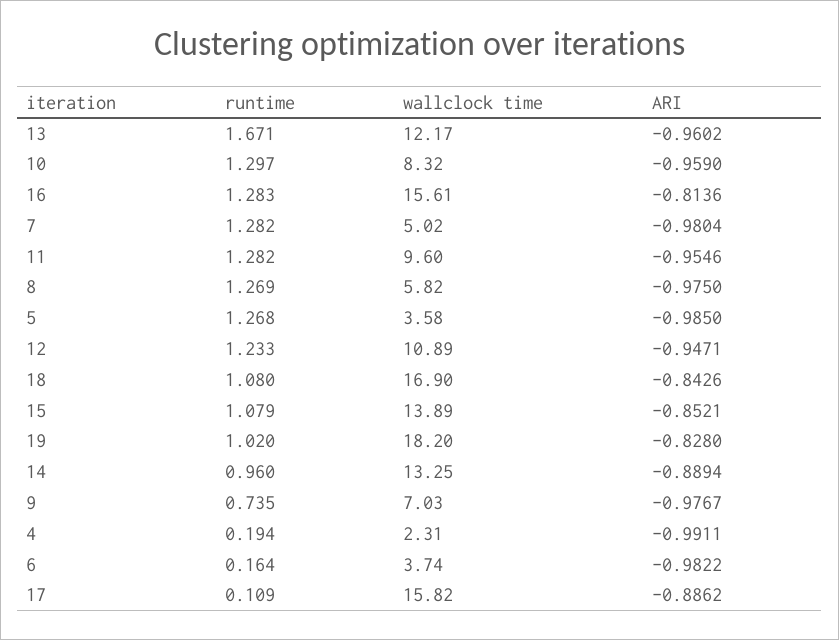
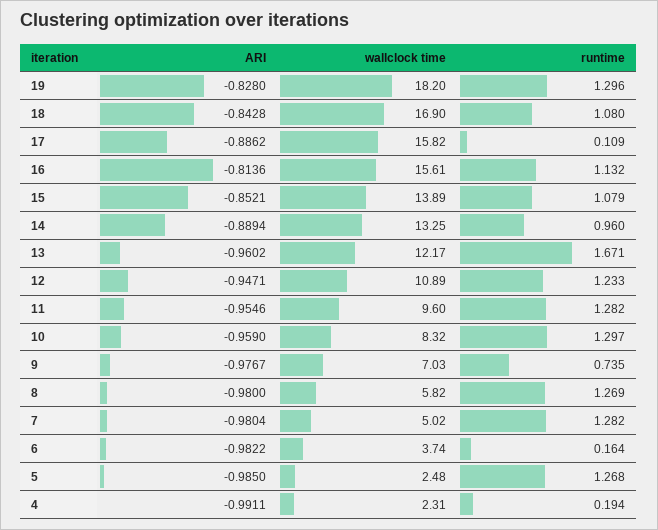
runtime, 16: 1.283 -> 1.132
ARI, 8: -0.975 -> -0.98
wallclock time, 5: 3.58 -> 2.48
ARI, 18: -0.8426 -> -0.8428
runtime, 19: 1.02 -> 1.296

